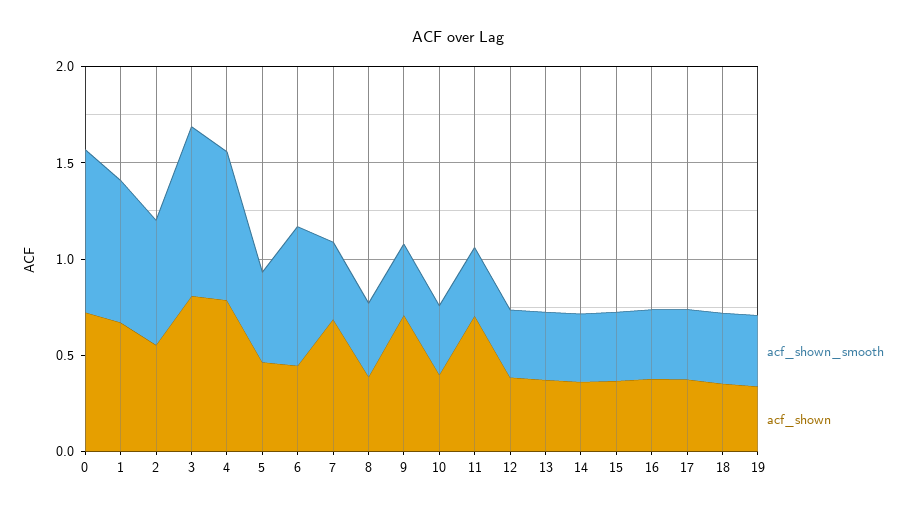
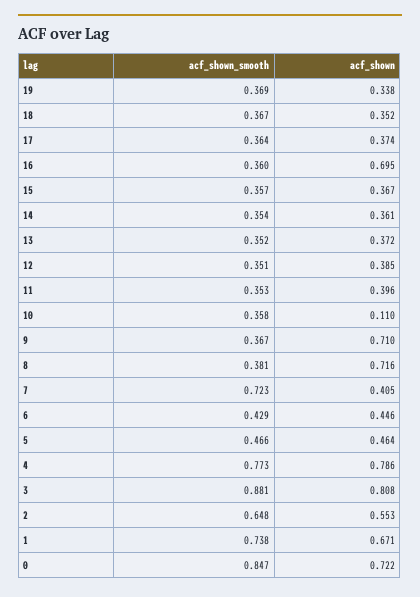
acf_shown_smooth, 6: 0.7 -> 0.429
acf_shown_smooth, 7: 0.4 -> 0.723
acf_shown, 7: 0.7 -> 0.405
acf_shown, 8: 0.4 -> 0.716
acf_shown, 10: 0.4 -> 0.11
acf_shown, 11: 0.7 -> 0.396
acf_shown, 16: 0.4 -> 0.695

